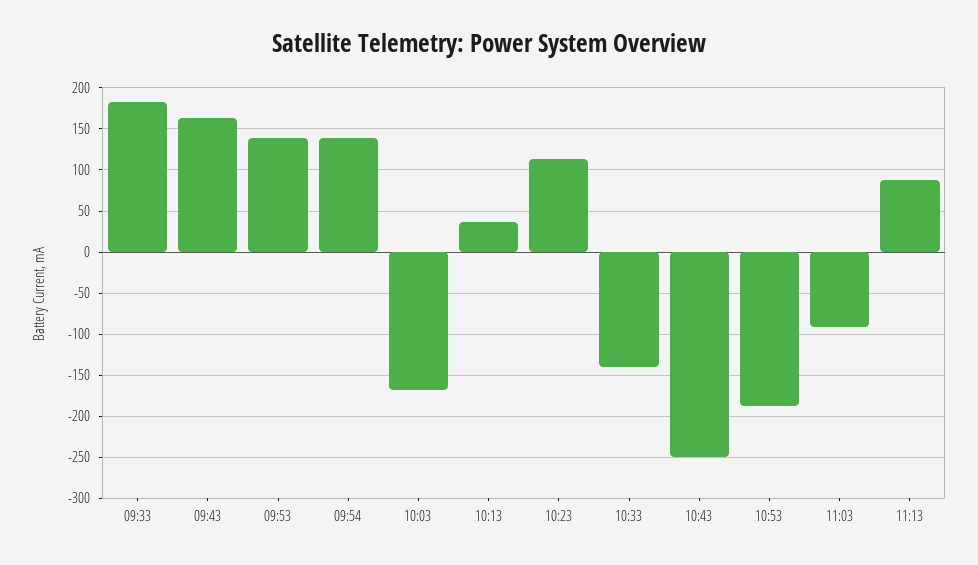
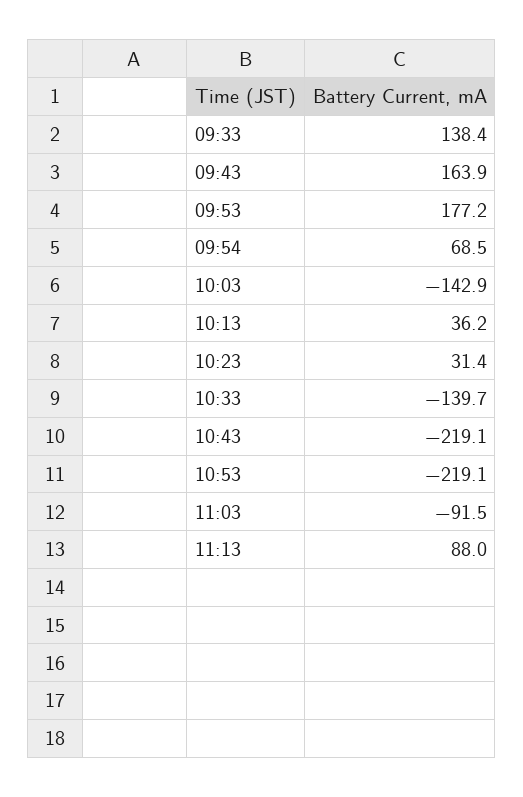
09:33: 180 -> 138.4
09:53: 140 -> 177.2
09:54: 140 -> 68.5
10:03: -170 -> -142.9
10:23: 110 -> 31.4
10:43: -250 -> -219.1
10:53: -190 -> -219.1

